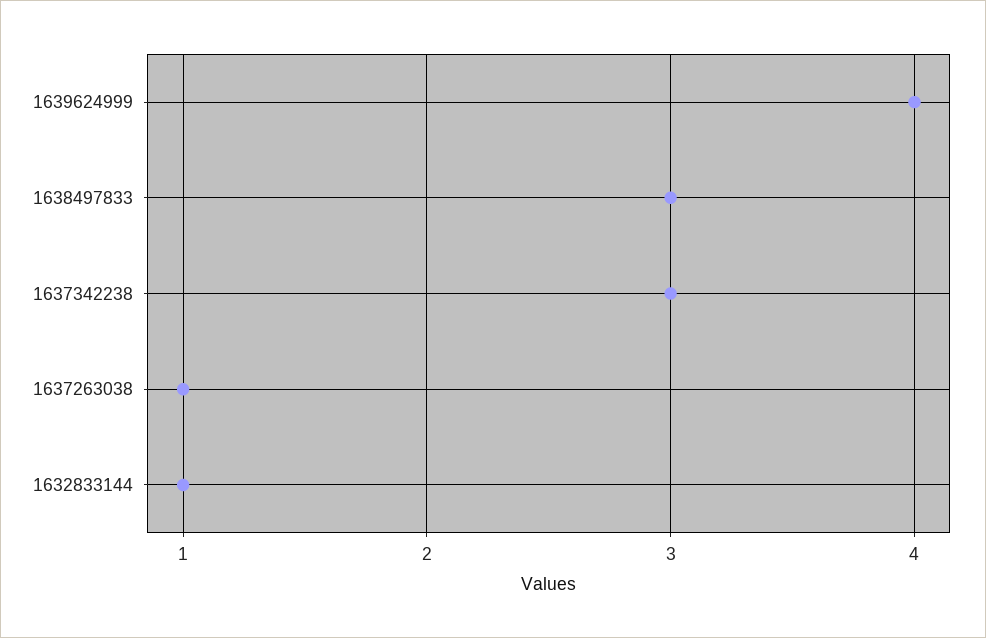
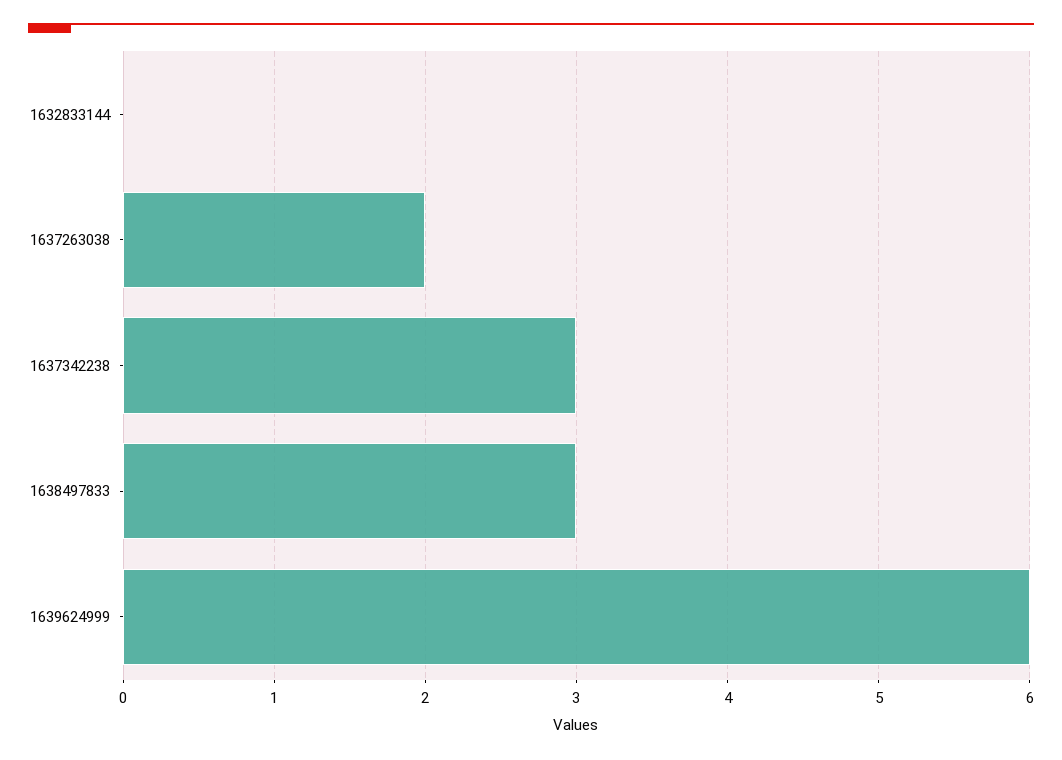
1639624999: 4 -> 6
1637263038: 1 -> 2
1632833144: 1 -> 0

